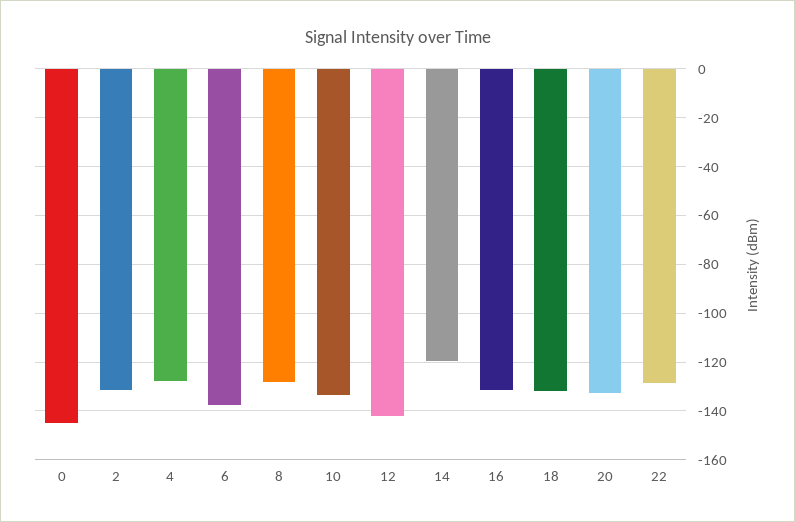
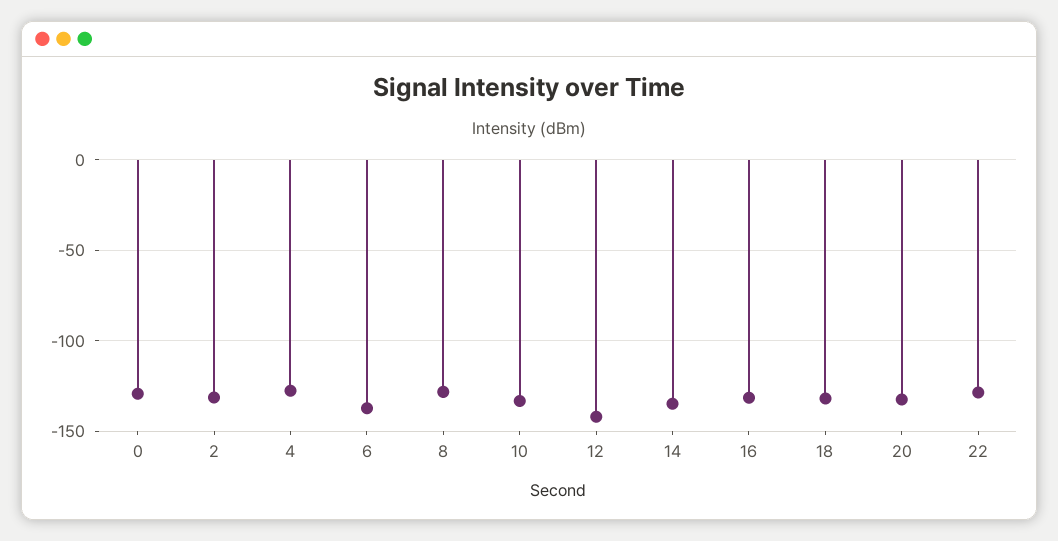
0: -145 -> -130
14: -120 -> -135

